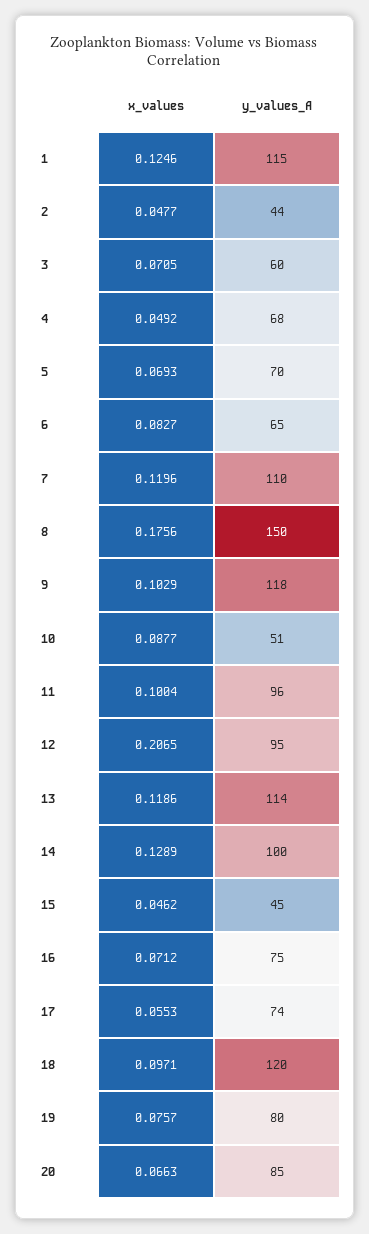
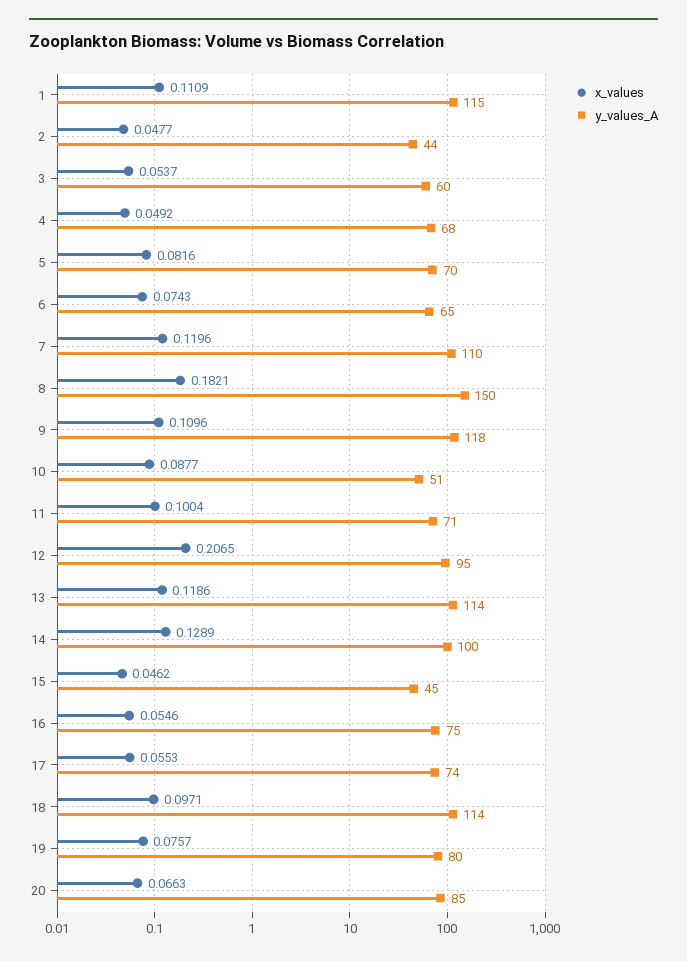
x_values, 1: 0.1246 -> 0.1109
x_values, 3: 0.0705 -> 0.0537
x_values, 5: 0.0693 -> 0.0816
x_values, 6: 0.0827 -> 0.0743
x_values, 8: 0.1756 -> 0.1821
x_values, 9: 0.1029 -> 0.1096
y_values_A, 11: 96 -> 71
x_values, 16: 0.0712 -> 0.0546
y_values_A, 18: 120 -> 114

